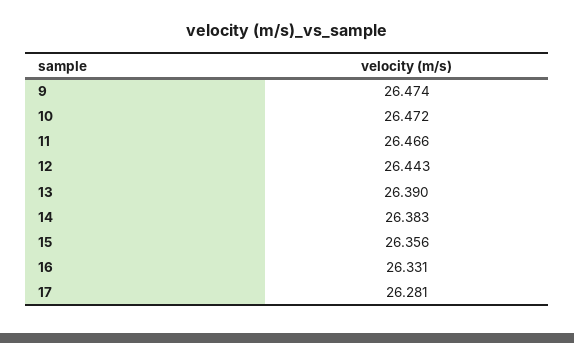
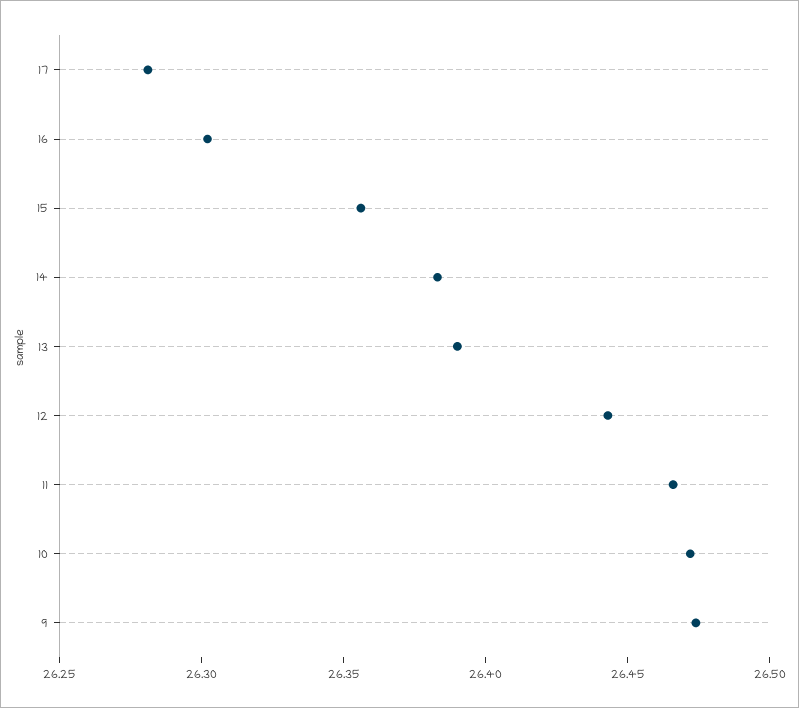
16: 26.331 -> 26.3

